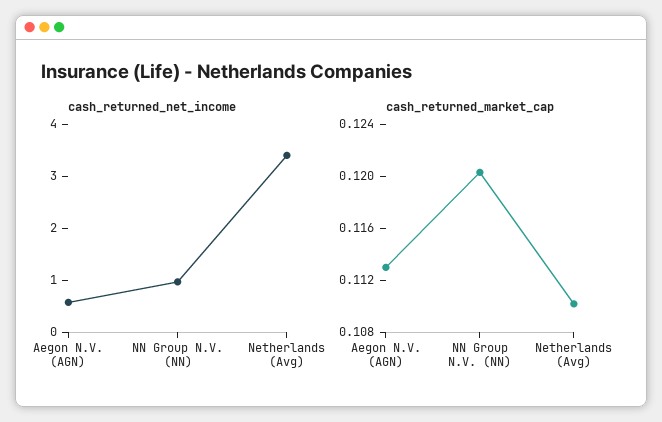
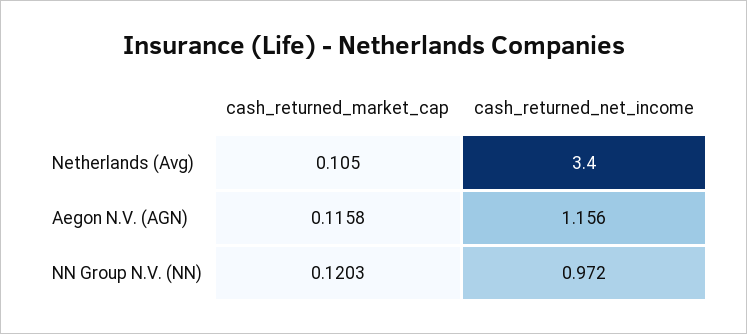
cash_returned_net_income, Aegon N.V. (AGN): 0.6 -> 1.156
cash_returned_market_cap, Aegon N.V. (AGN): 0.113 -> 0.1158
cash_returned_market_cap, Netherlands (Avg): 0.11 -> 0.105

